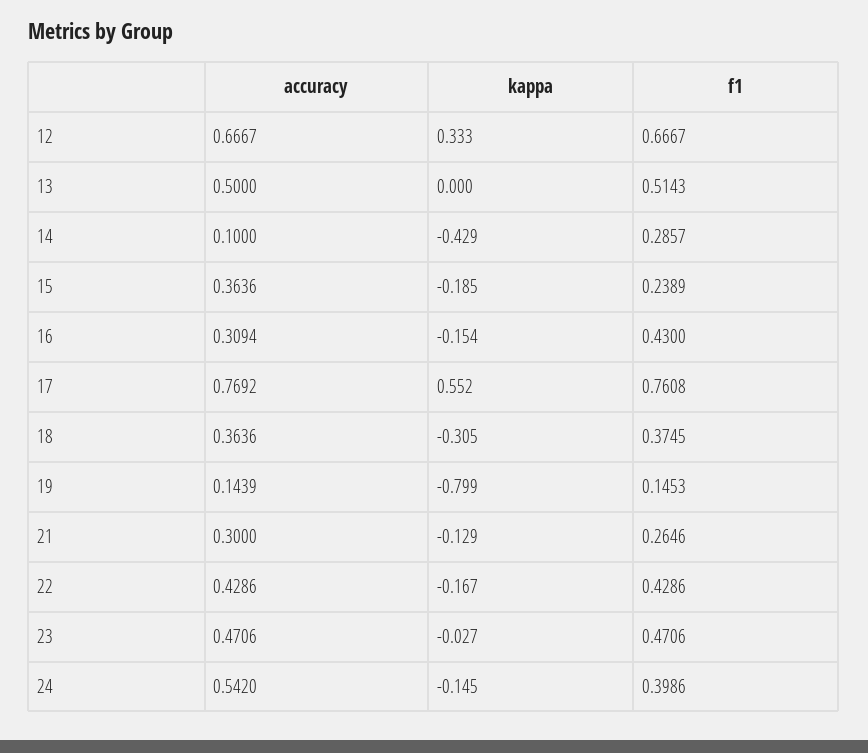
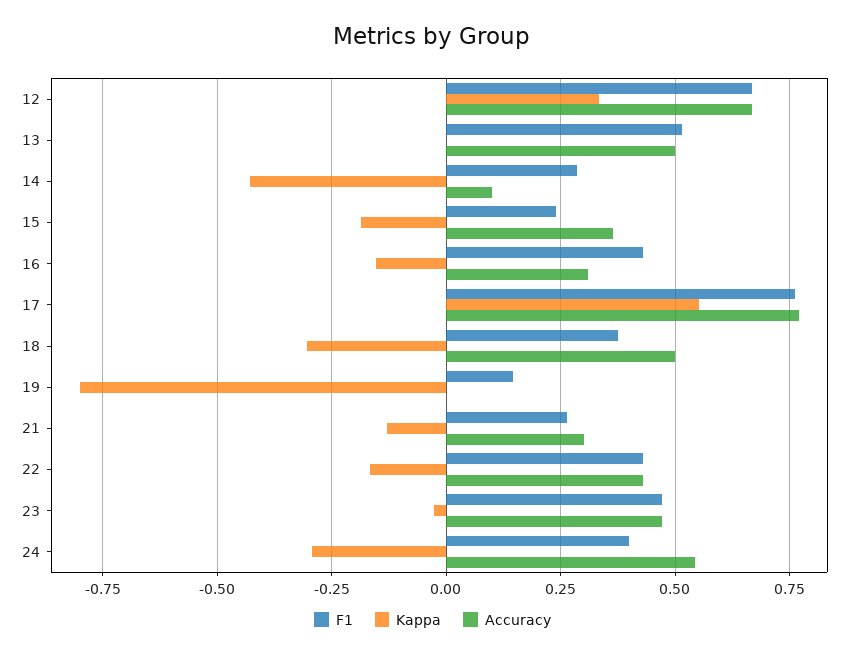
accuracy, 18: 0.3636 -> 0.5
accuracy, 19: 0.1439 -> 0
kappa, 24: -0.145 -> -0.3

